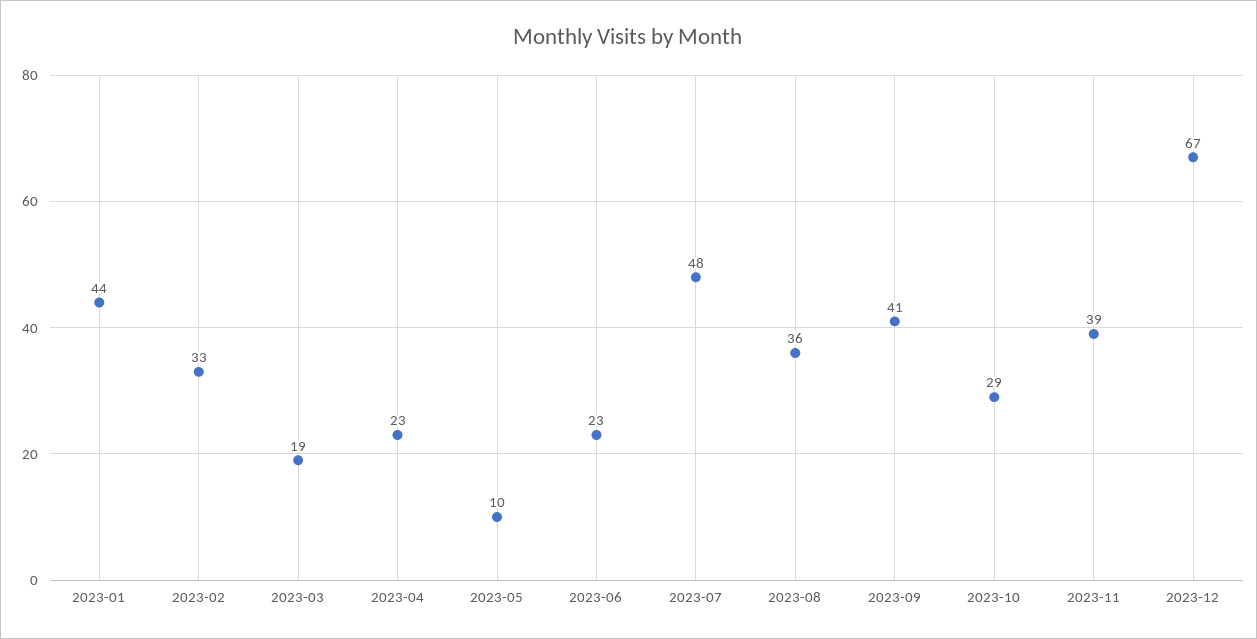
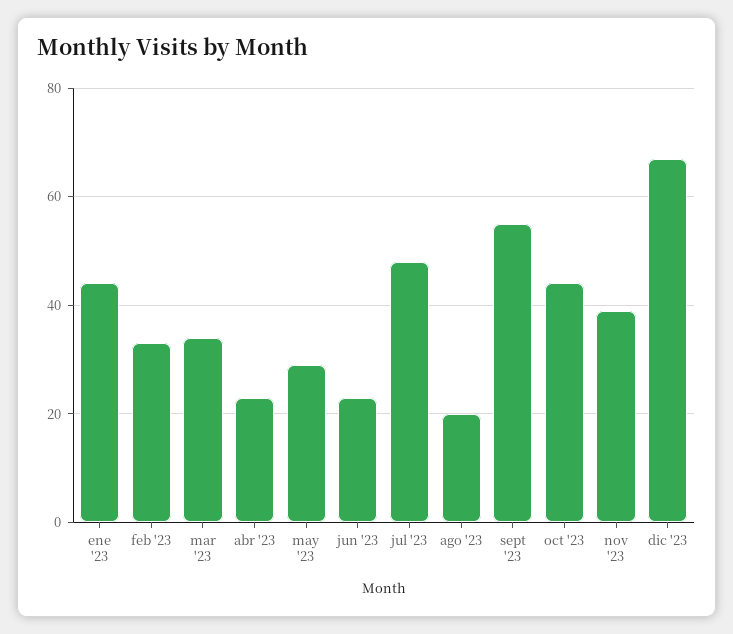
2023-03: 19 -> 35
2023-05: 10 -> 30
2023-08: 36 -> 20
2023-09: 41 -> 55
2023-10: 29 -> 45

